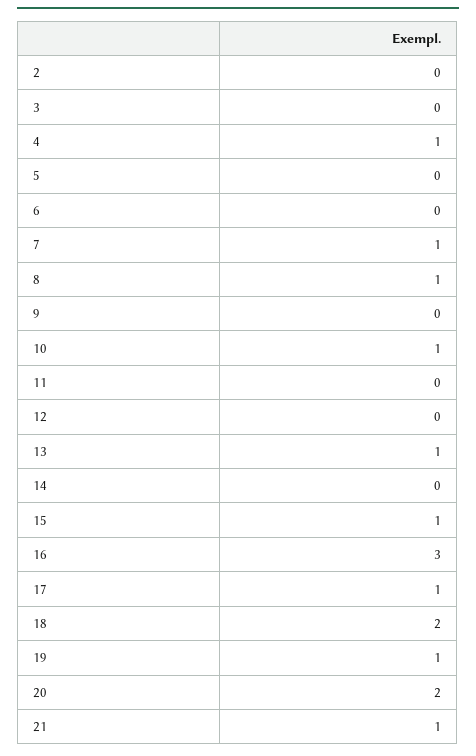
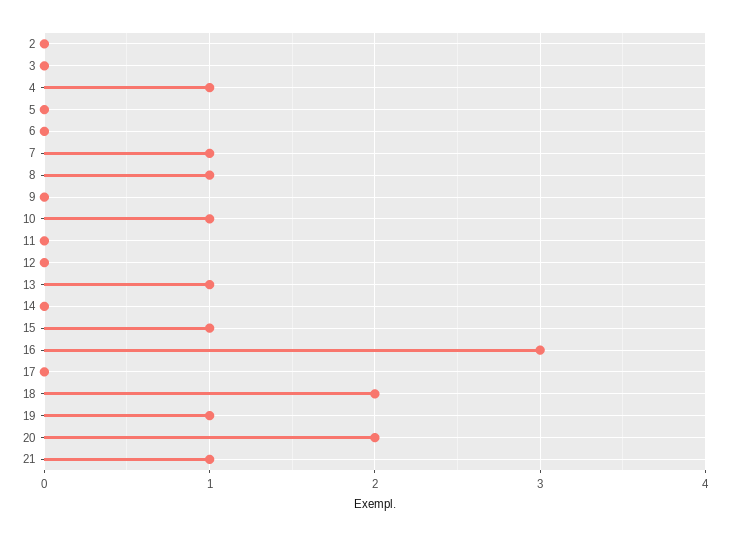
17: 1 -> 0

